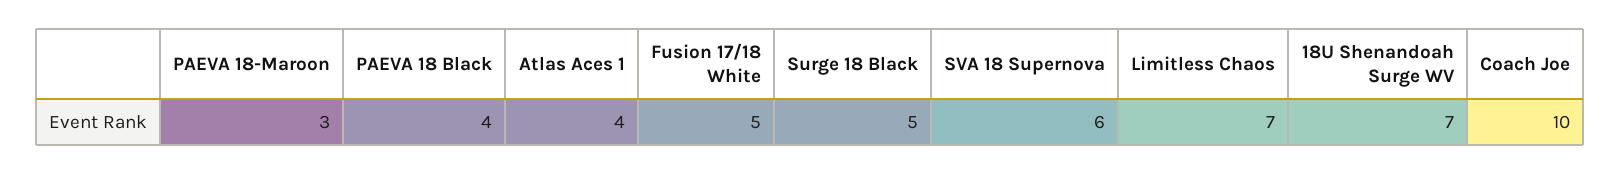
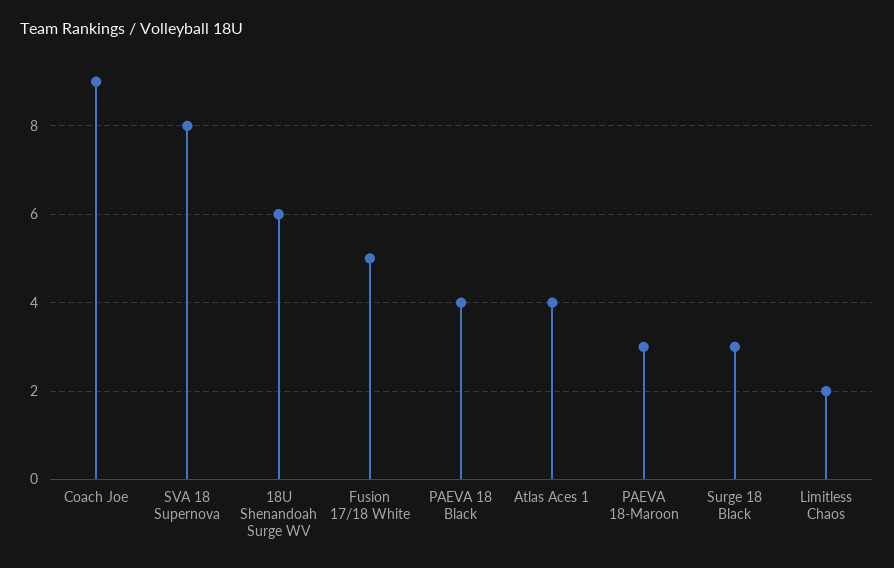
Surge 18 Black: 5 -> 3
SVA 18 Supernova: 6 -> 8
Limitless Chaos: 7 -> 2
18U Shenandoah Surge WV: 7 -> 6
Coach Joe: 10 -> 9

